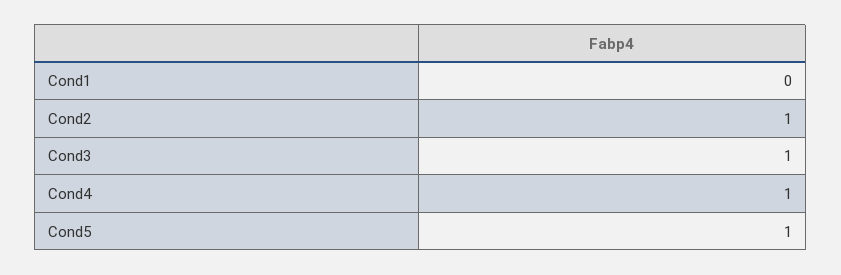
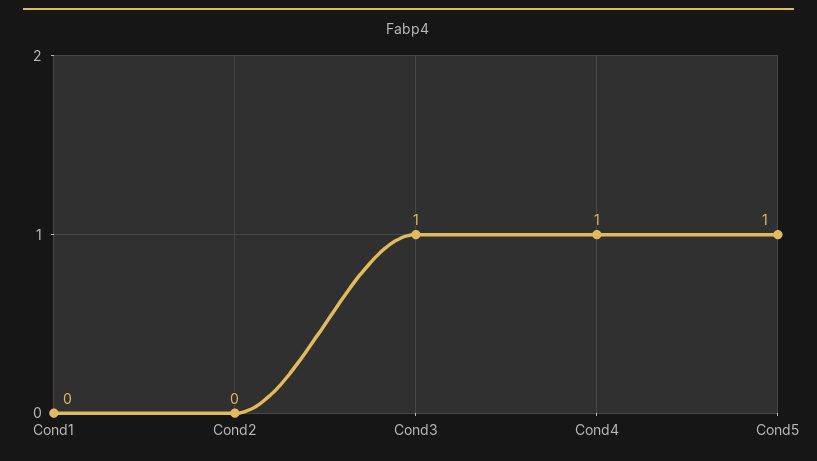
Cond2: 1 -> 0

